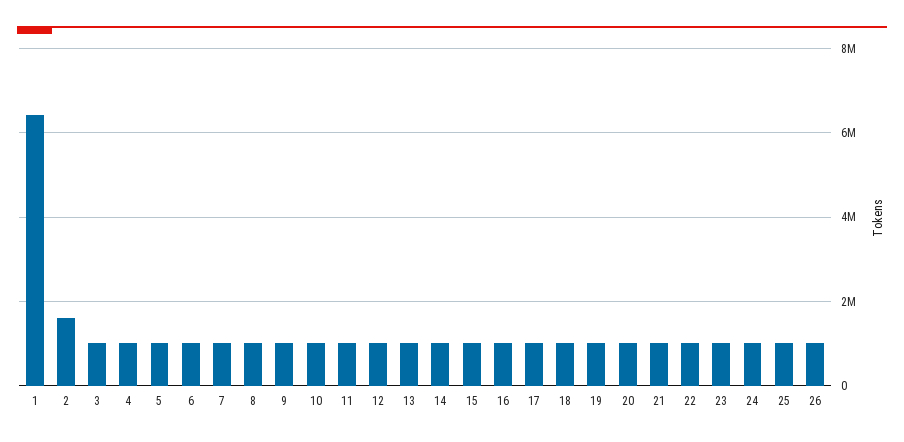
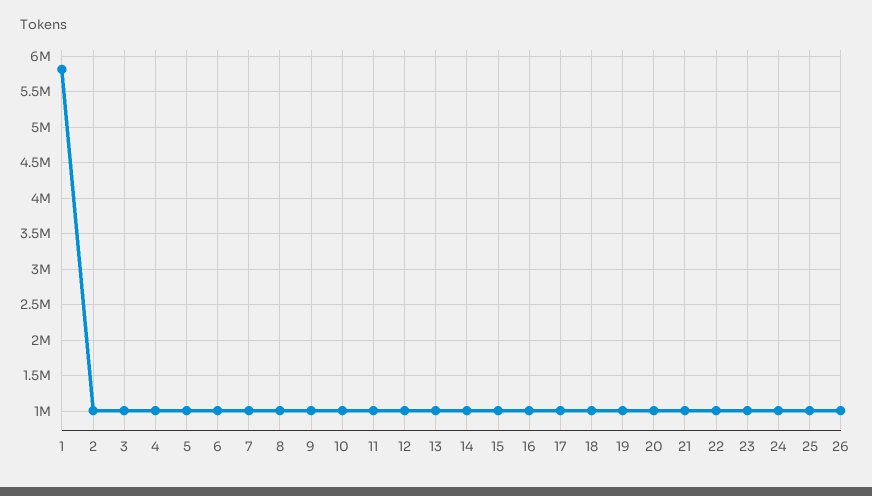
1: 6400000 -> 5800000
2: 1600000 -> 1000000

